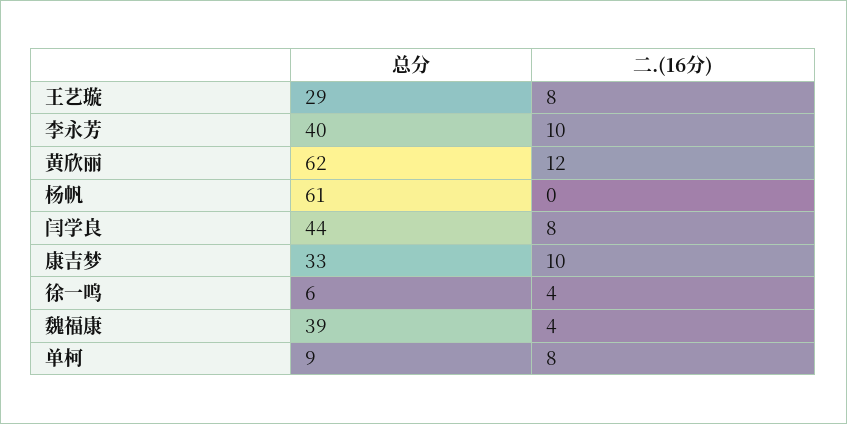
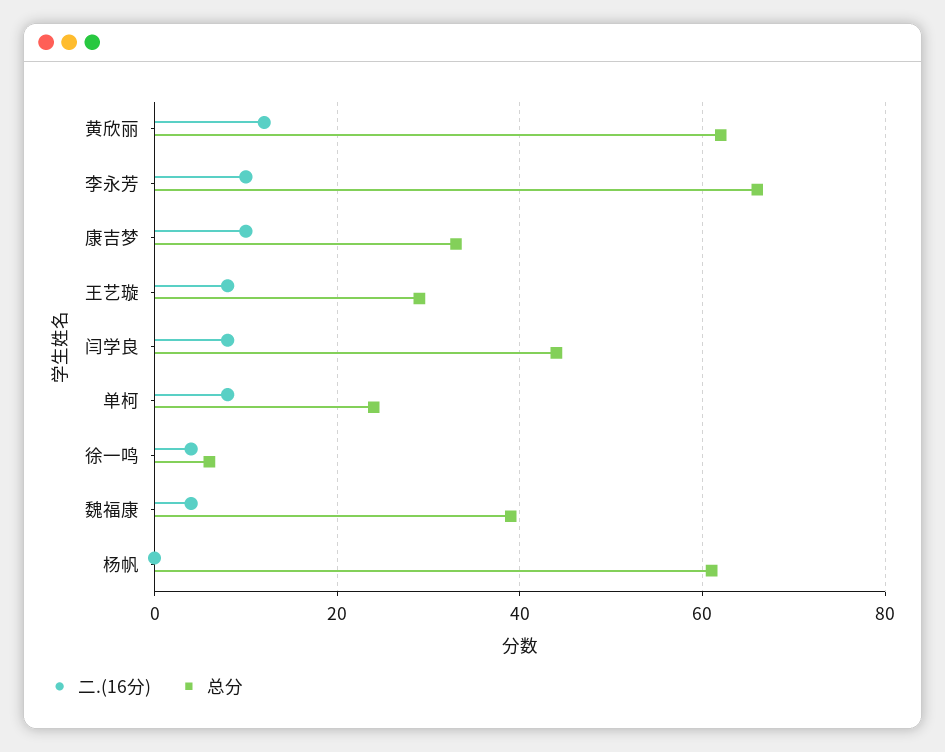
总分, 李永芳: 40 -> 65
总分, 单柯: 9 -> 25

